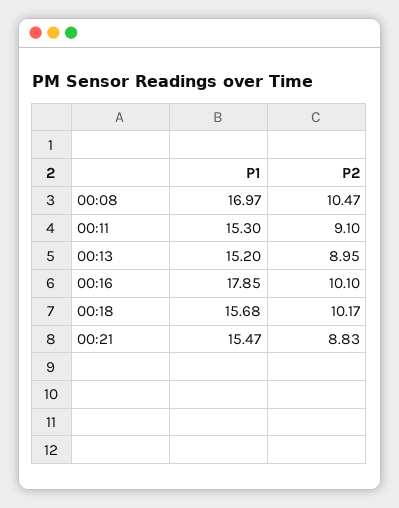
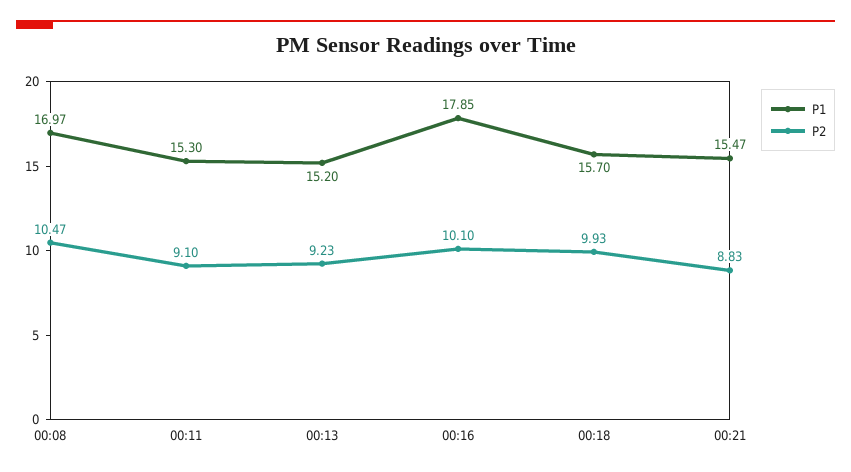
P2, 00:13: 8.95 -> 9.23
P1, 00:18: 15.68 -> 15.7
P2, 00:18: 10.17 -> 9.93

